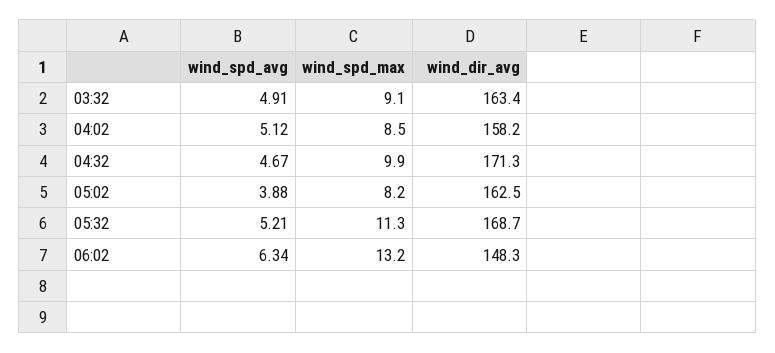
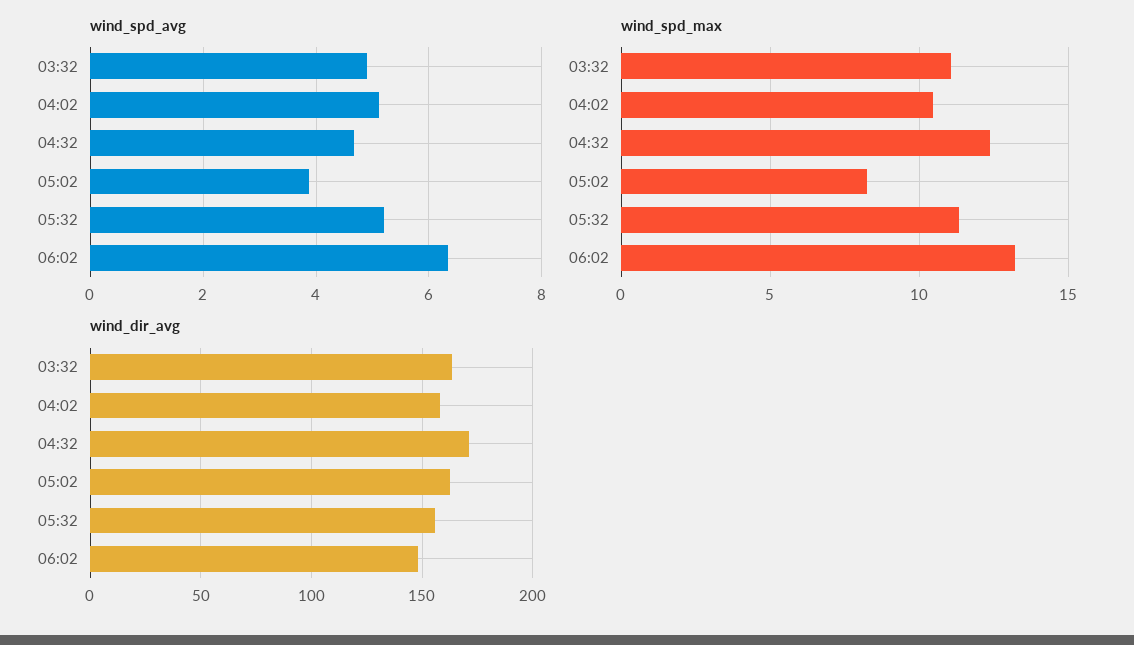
wind_spd_max, 03:32: 9.1 -> 11
wind_spd_max, 04:02: 8.5 -> 10.5
wind_spd_max, 04:32: 9.9 -> 12.5
wind_dir_avg, 05:32: 168.7 -> 155

